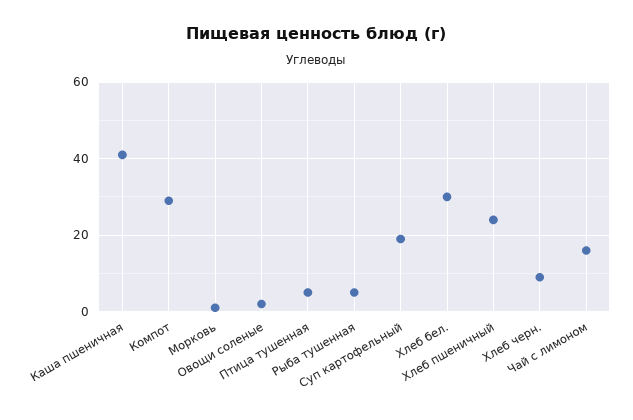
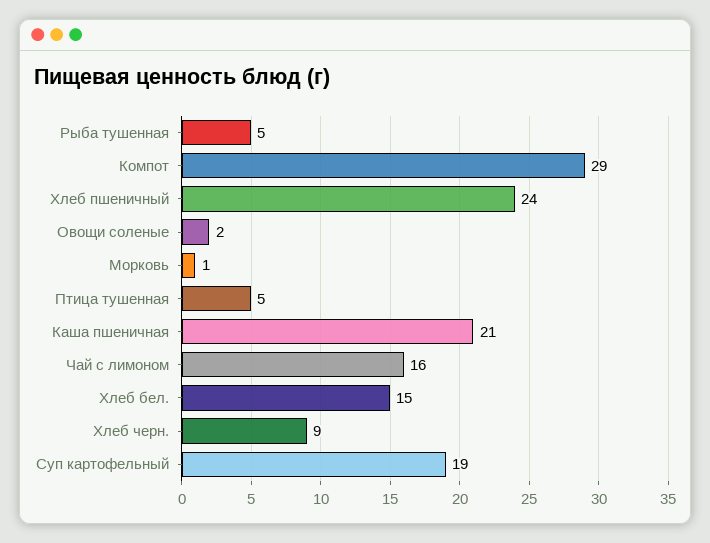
Каша пшеничная: 40 -> 21
Хлеб бел.: 30 -> 15

